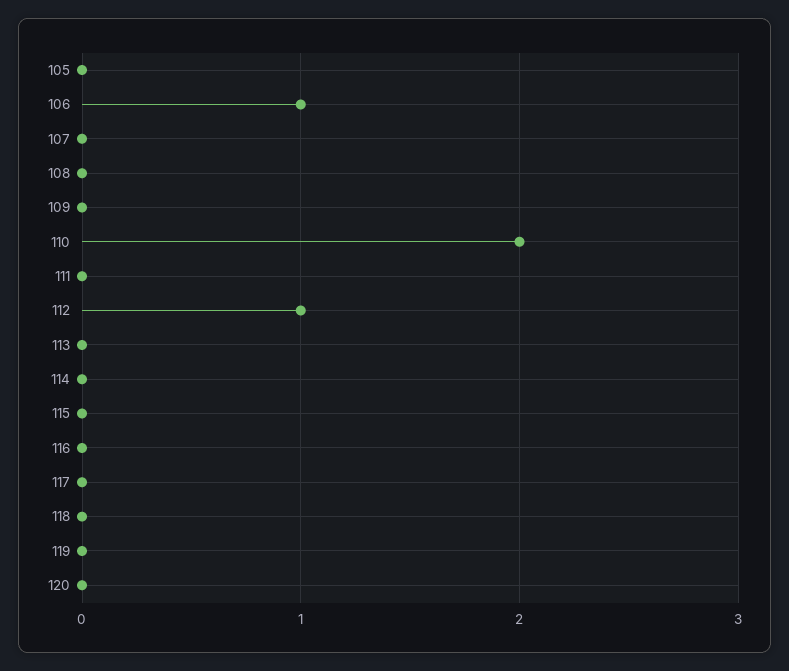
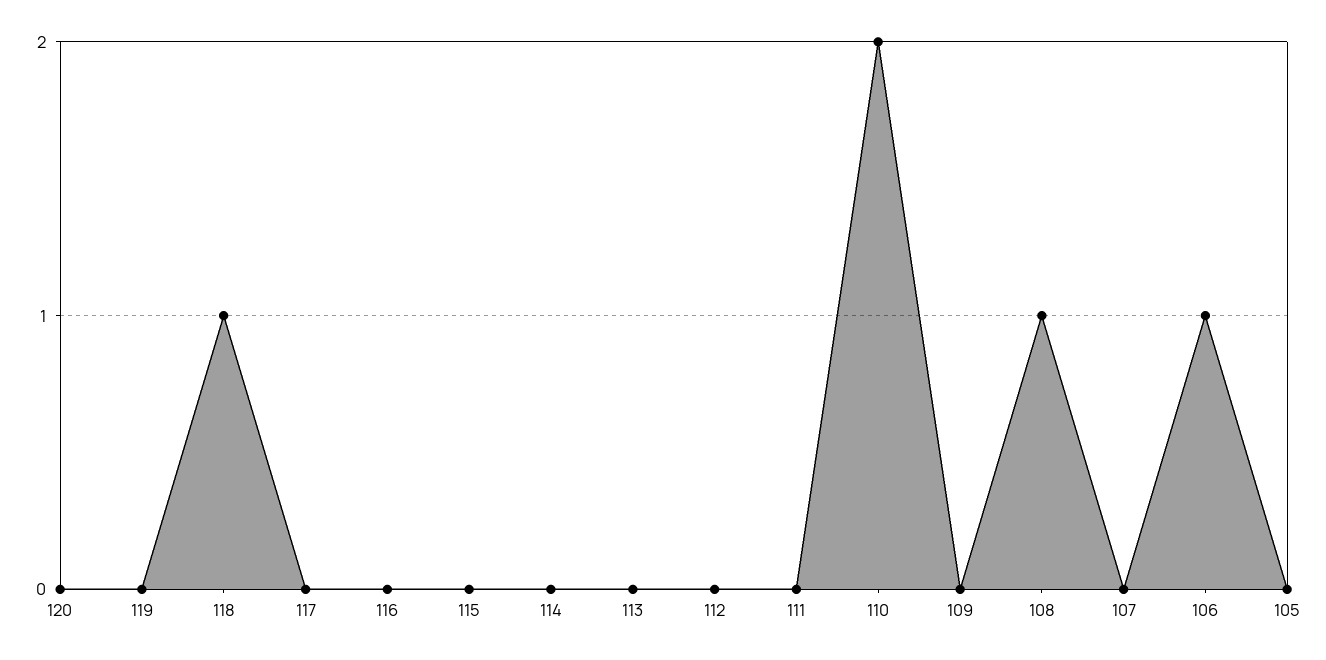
108: 0 -> 1
112: 1 -> 0
118: 0 -> 1

